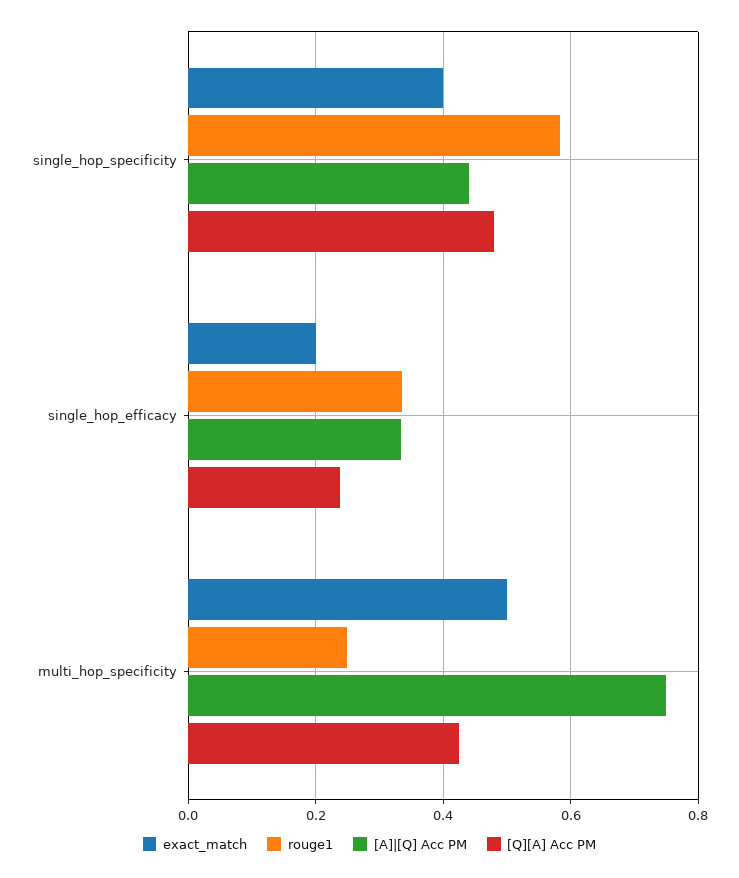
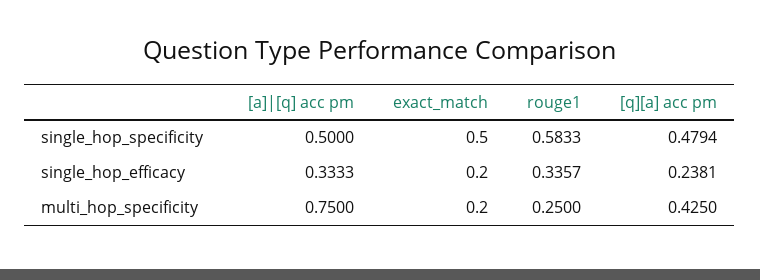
exact_match, single_hop_specificity: 0.4 -> 0.5
[A]|[Q] Acc PM, single_hop_specificity: 0.44 -> 0.5
exact_match, multi_hop_specificity: 0.5 -> 0.2

